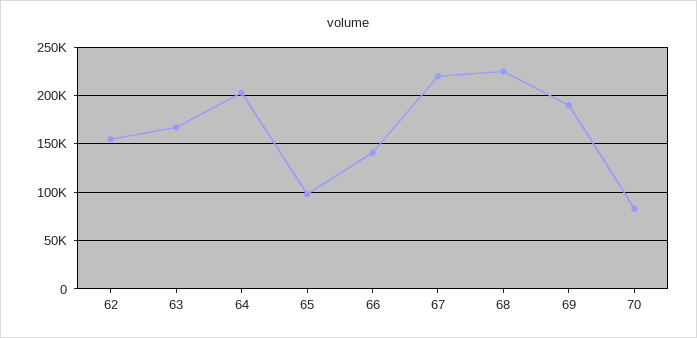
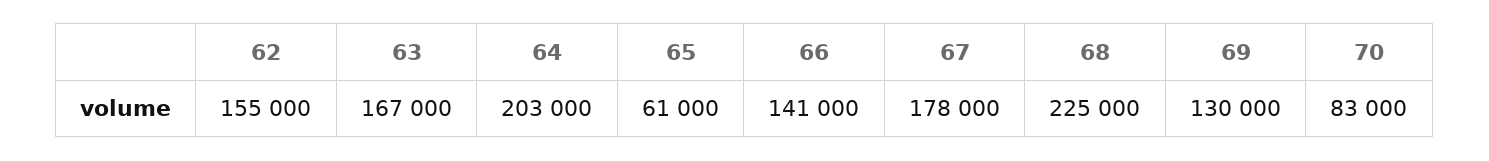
65: 100000 -> 61000
67: 220000 -> 178000
69: 190000 -> 130000

